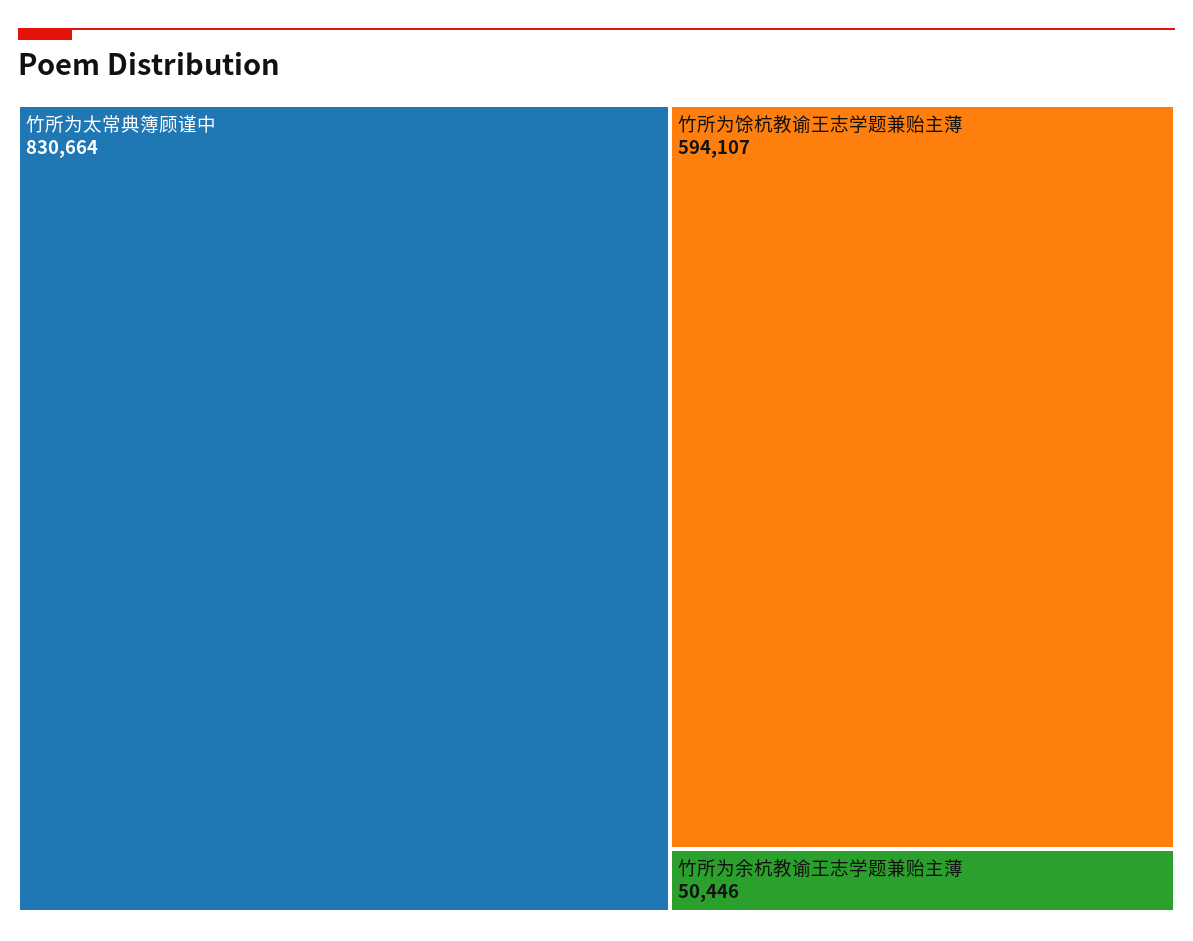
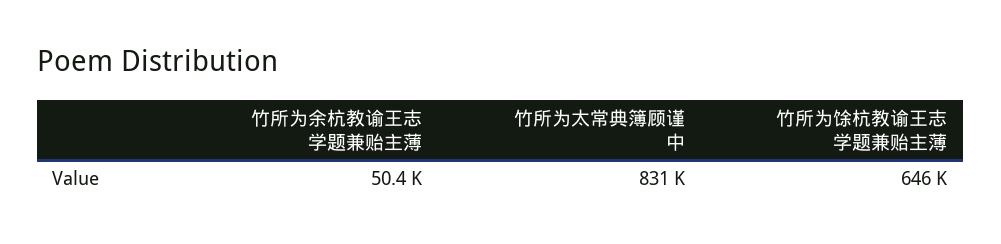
竹所为馀杭教谕王志学题兼贻主薄: 594107 -> 646000

